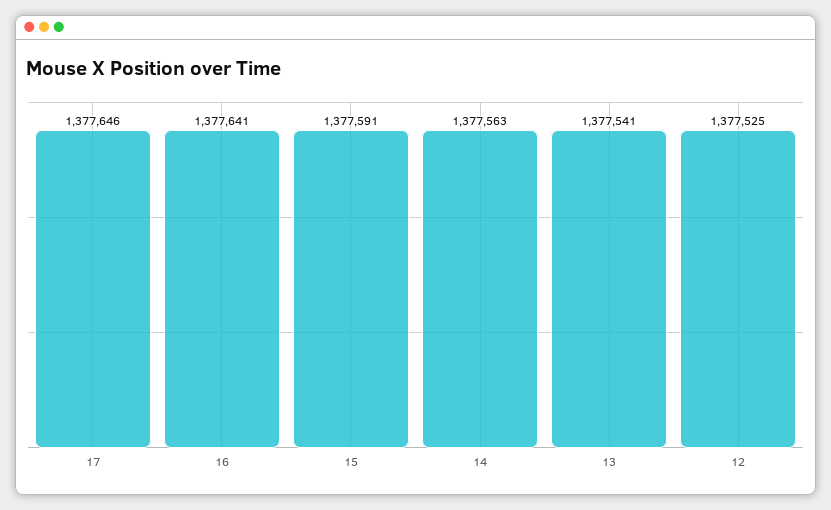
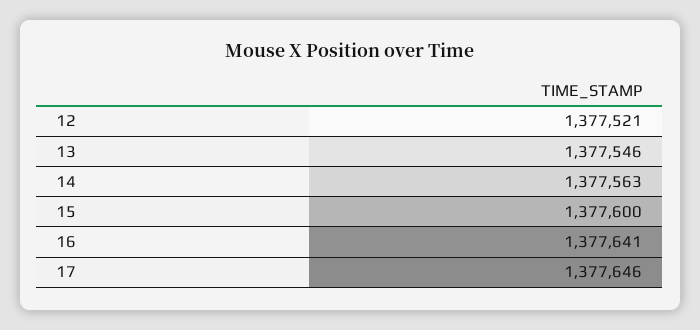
15: 1377591 -> 1377600
13: 1377541 -> 1377546
12: 1377525 -> 1377521

